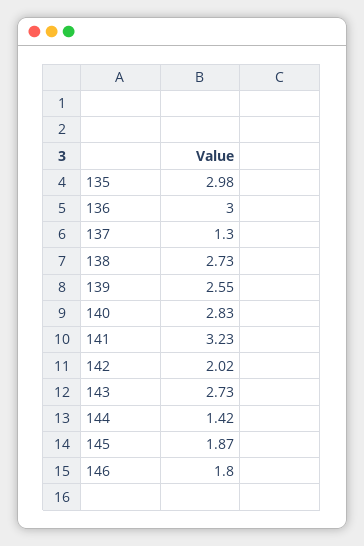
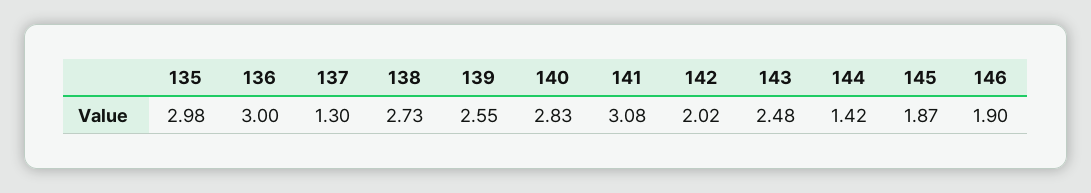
141: 3.23 -> 3.08
143: 2.73 -> 2.48
146: 1.8 -> 1.9

